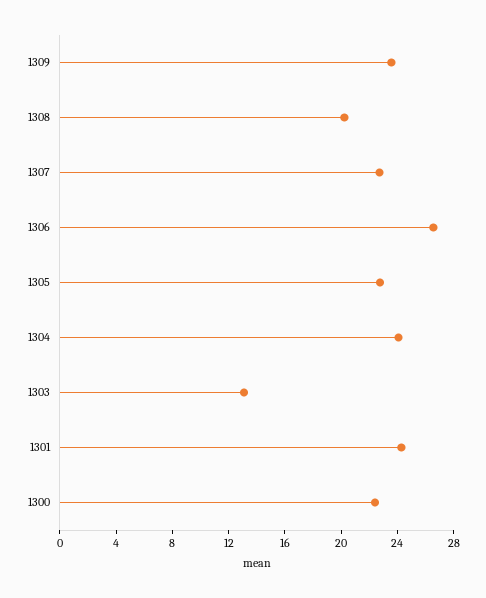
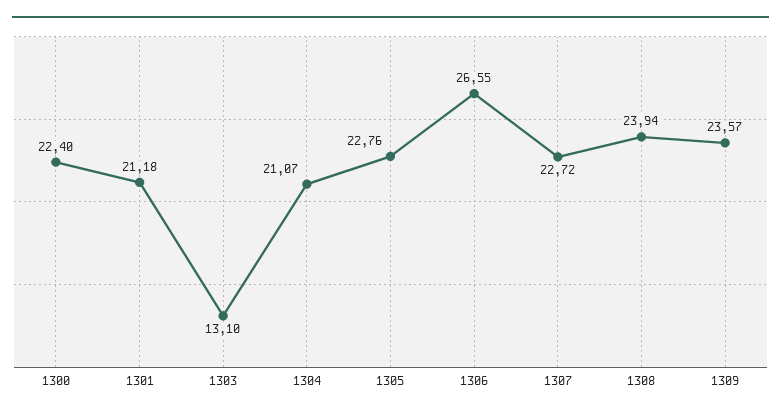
1308: 20 -> 23.94
1304: 24 -> 21.07
1301: 24 -> 21.18

